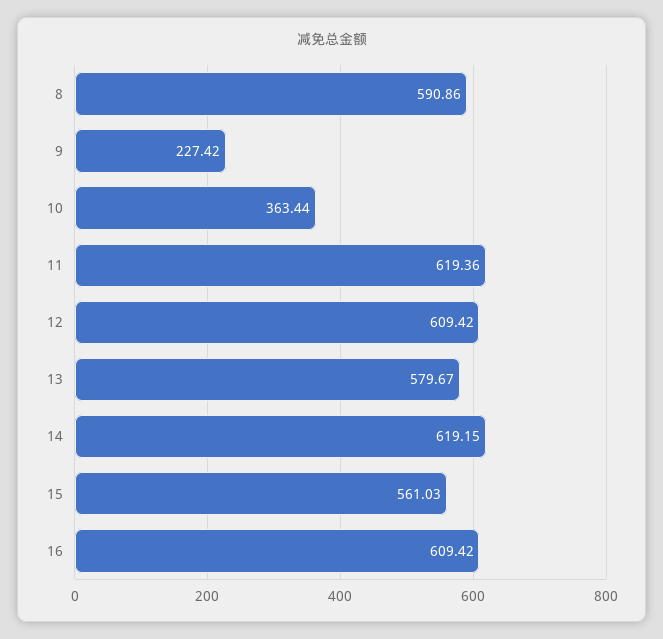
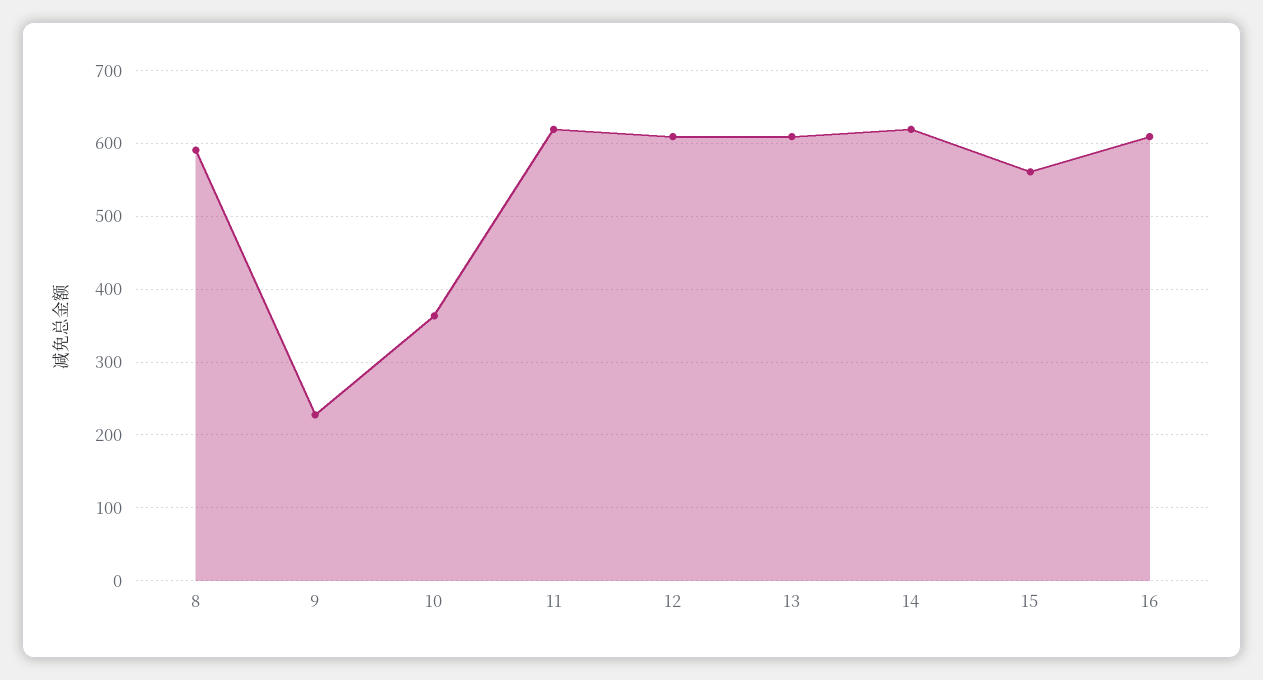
13: 579.67 -> 610

